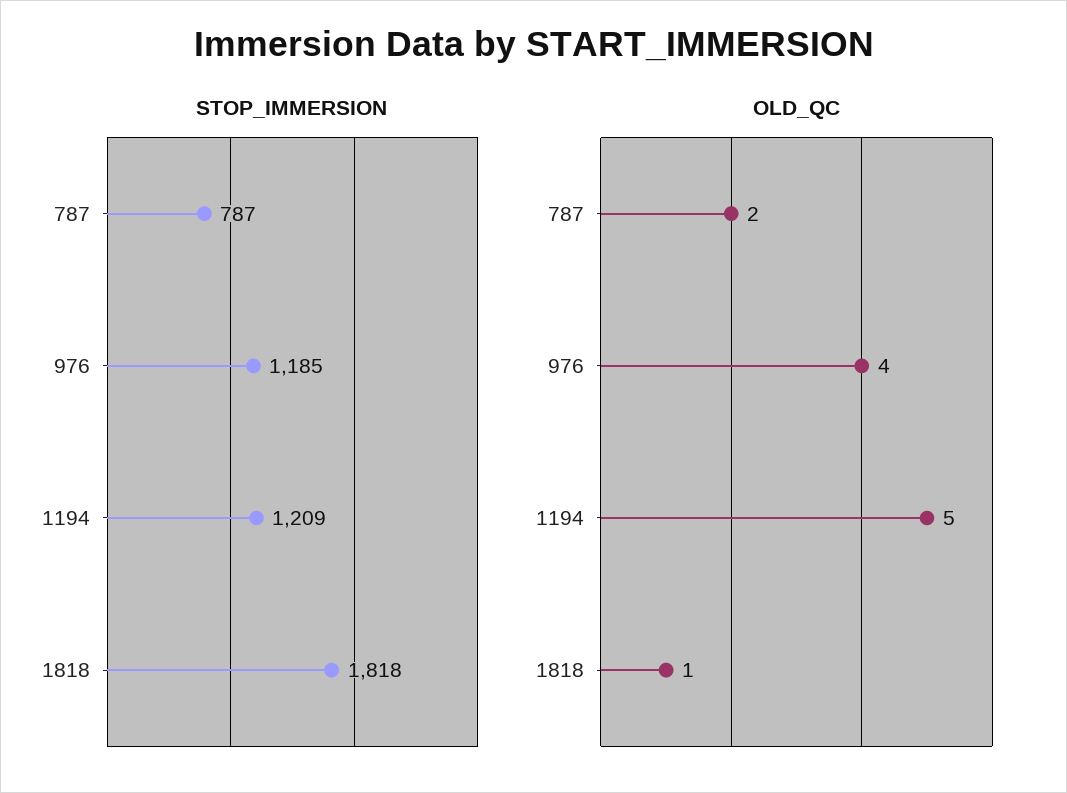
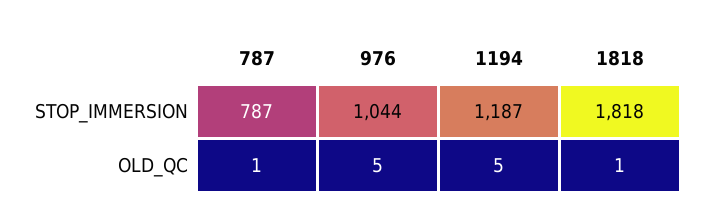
STOP_IMMERSION, 976: 1185 -> 1044
STOP_IMMERSION, 1194: 1209 -> 1187
OLD_QC, 787: 2 -> 1
OLD_QC, 976: 4 -> 5

